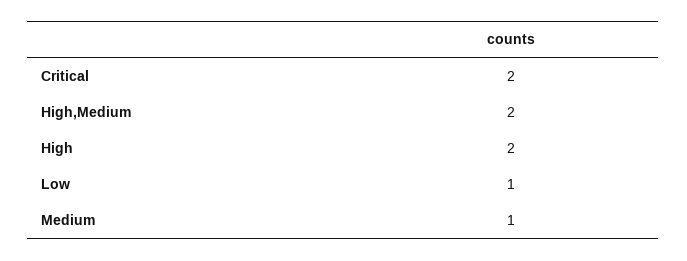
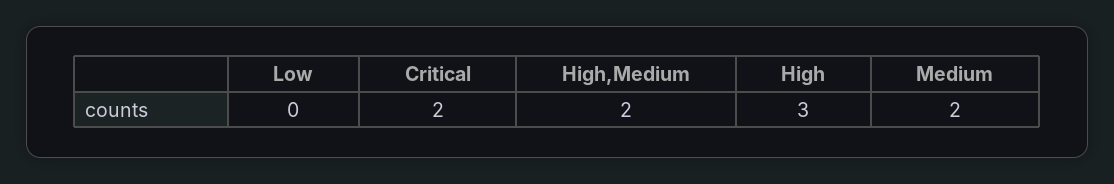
High: 2 -> 3
Low: 1 -> 0
Medium: 1 -> 2

